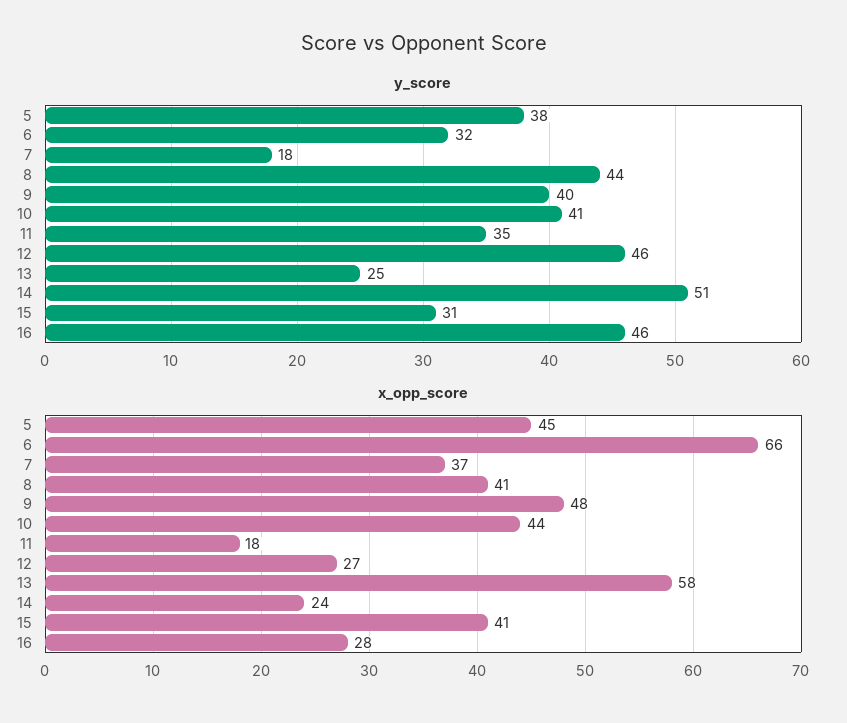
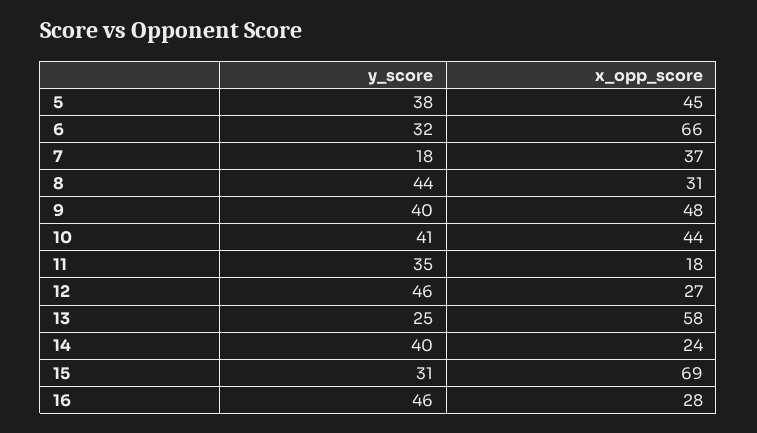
y_score, 14: 51 -> 40
x_opp_score, 8: 41 -> 31
x_opp_score, 15: 41 -> 69

